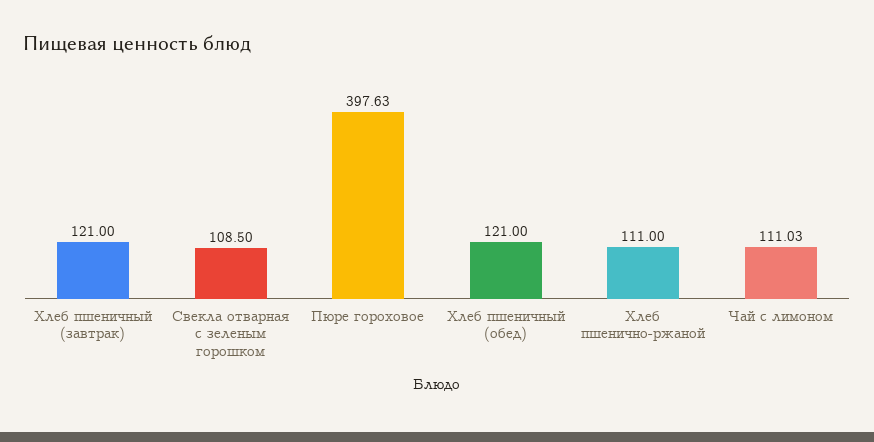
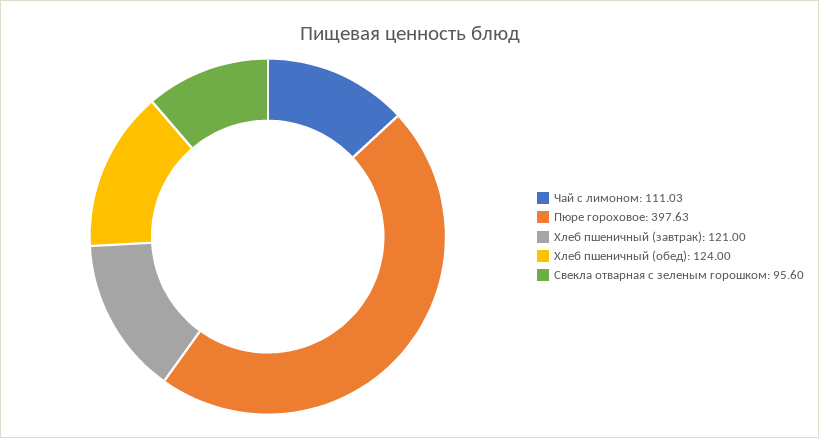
Свекла отварная с зеленым горошком: 108.5 -> 95.6
Хлеб пшеничный (обед): 121 -> 124
Хлеб пшенично-ржаной: 111 -> none

